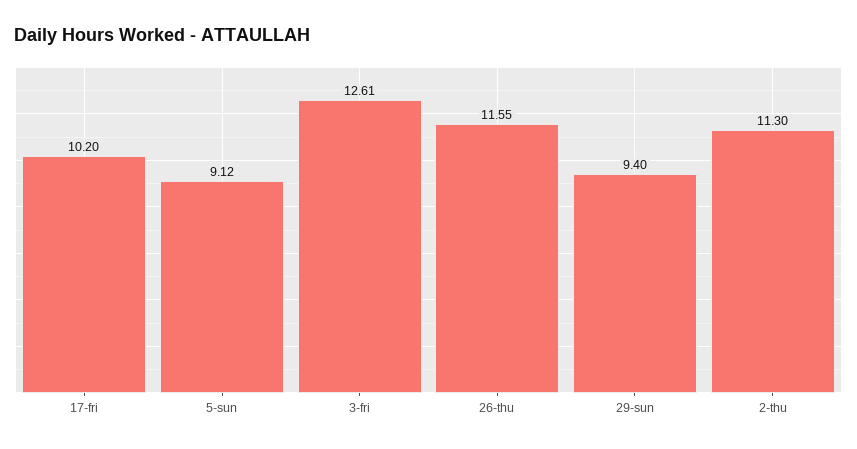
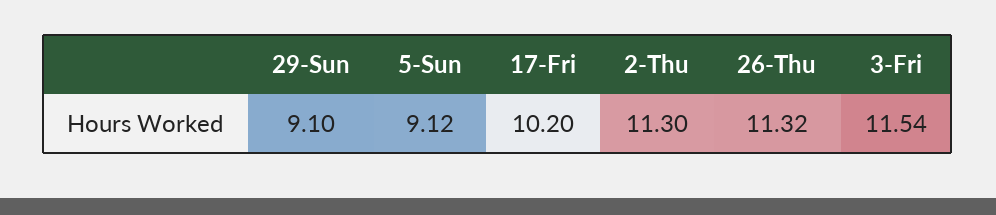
3-fri: 12.61 -> 11.54
26-thu: 11.55 -> 11.32
29-sun: 9.4 -> 9.1

